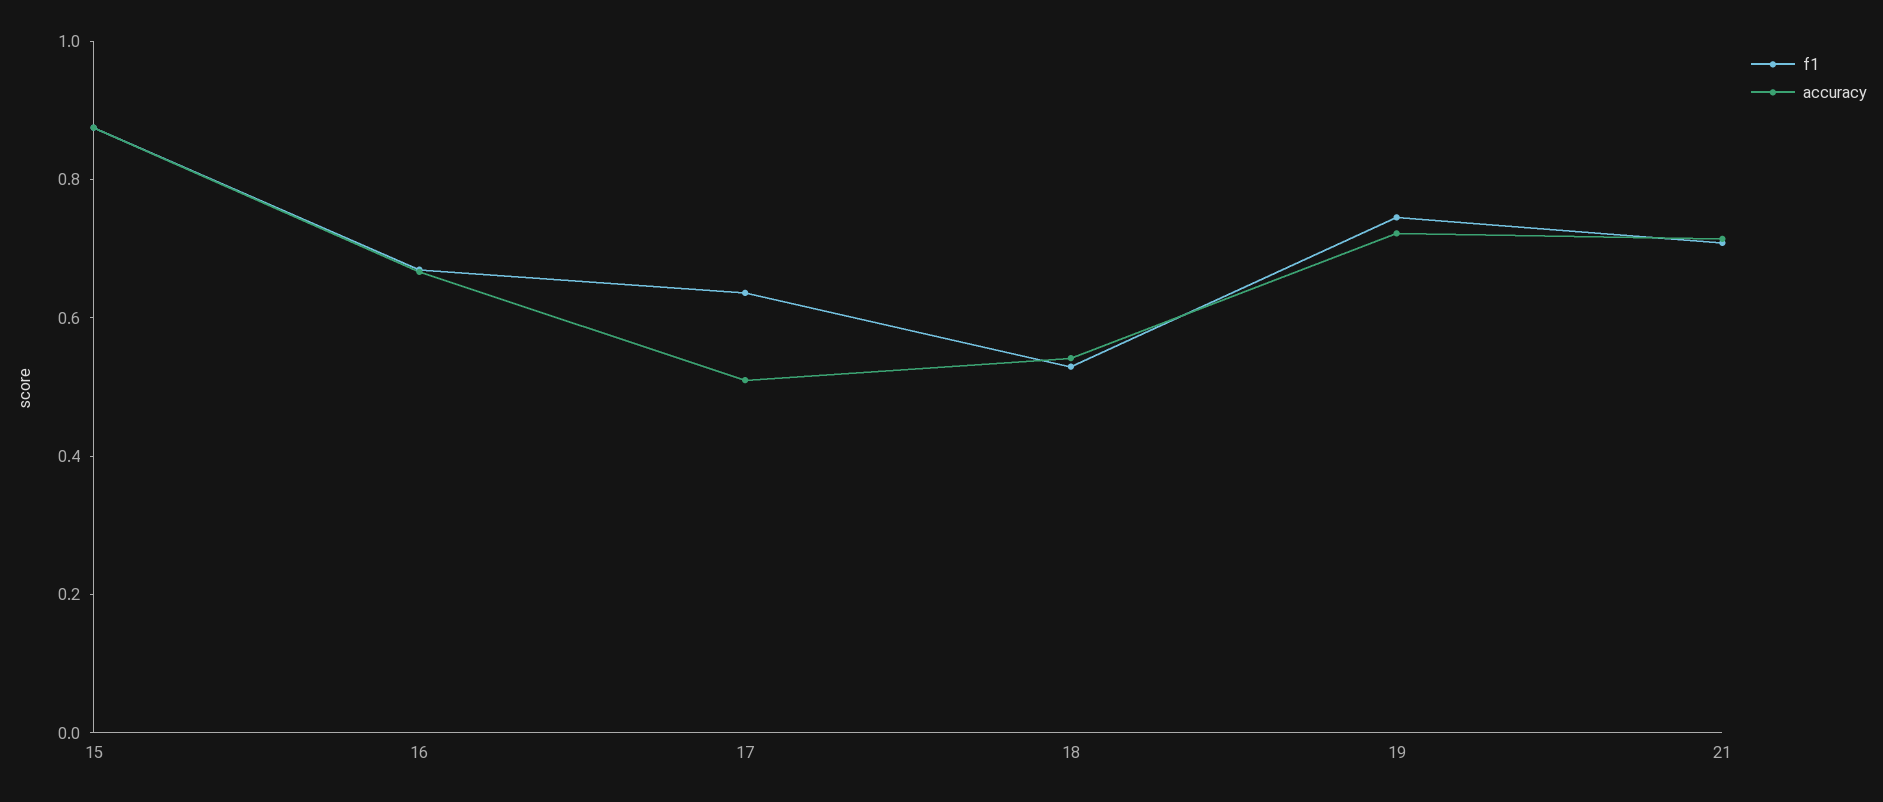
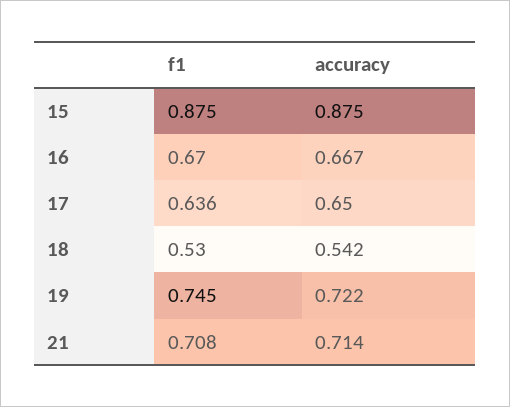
accuracy, 17: 0.5 -> 0.65

